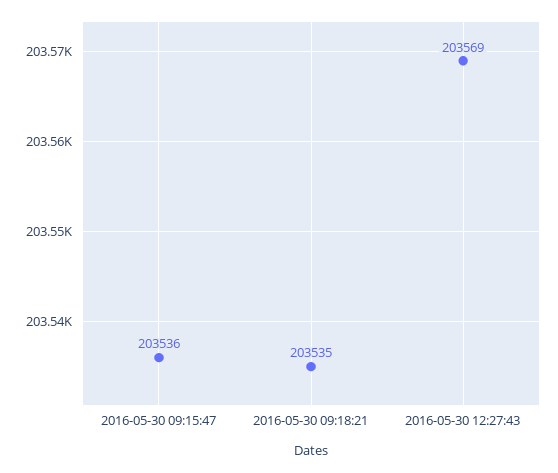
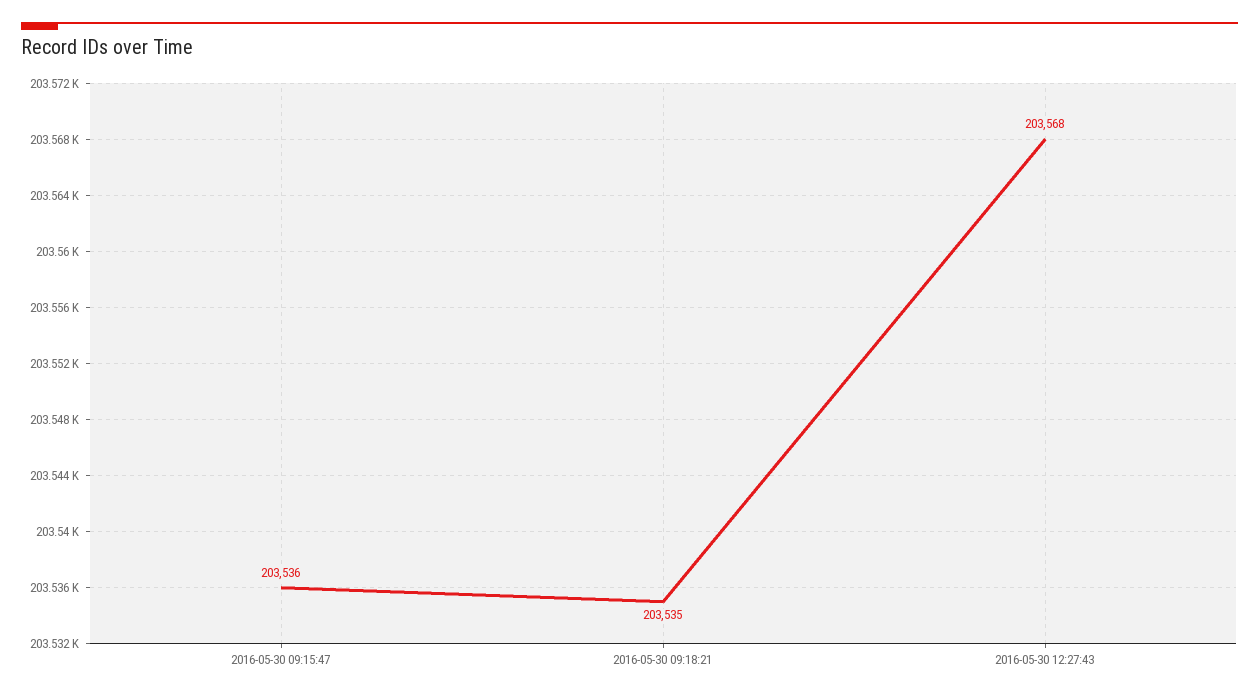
2016-05-30 12:27:43: 203569 -> 203568

